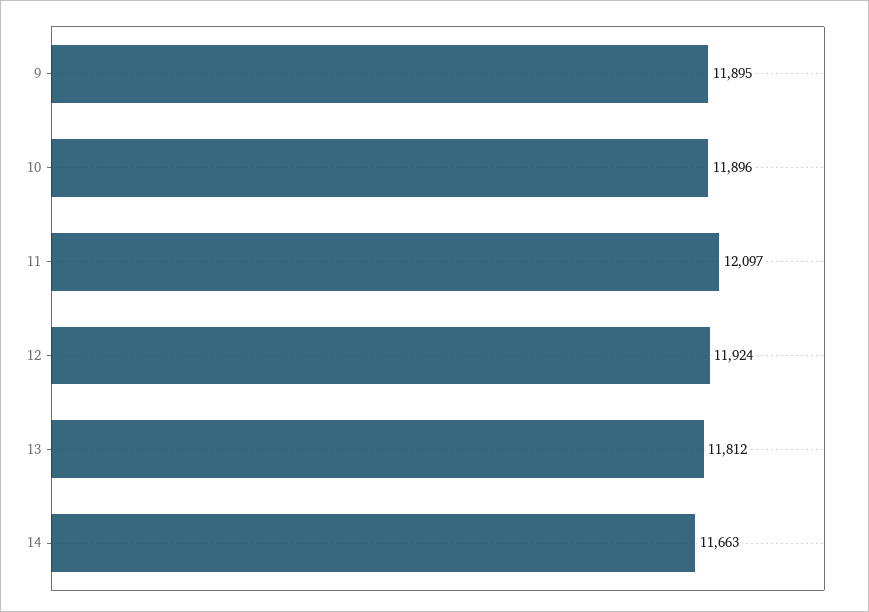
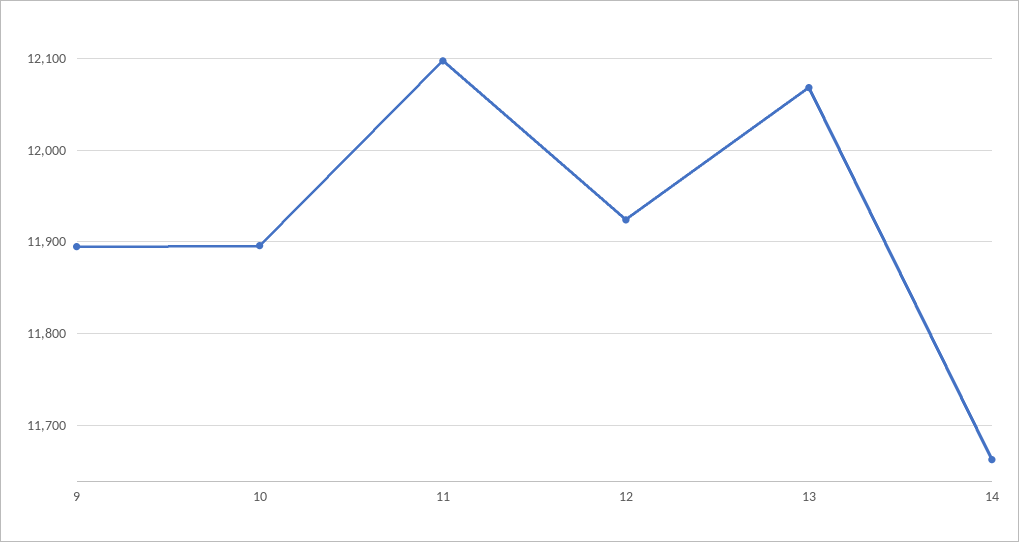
13: 11812 -> 12070

